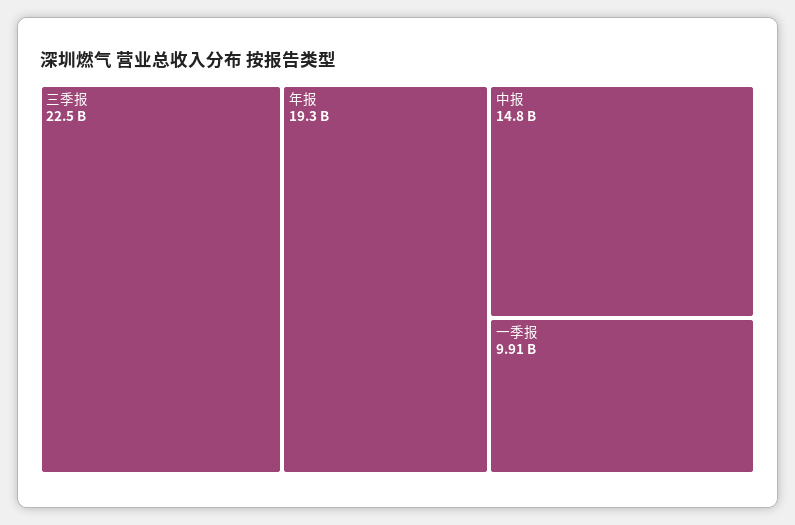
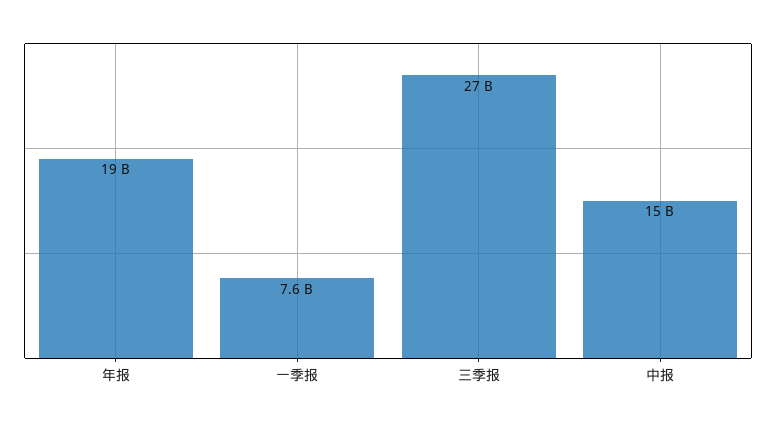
三季报: 22500000000 -> 27000000000
一季报: 9910000000 -> 7600000000

